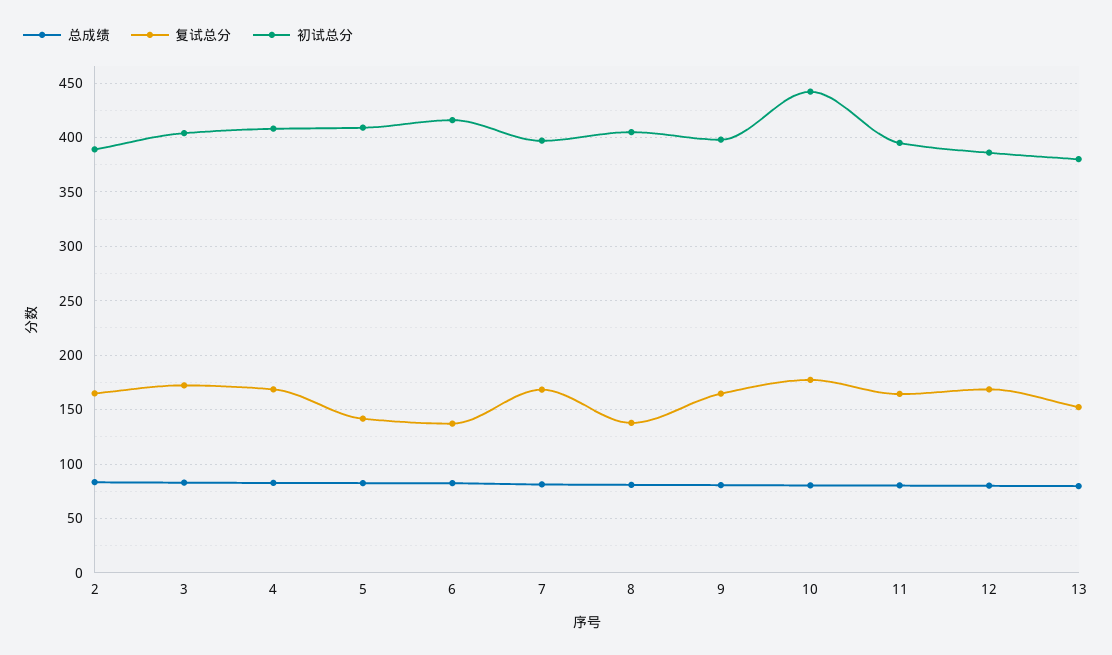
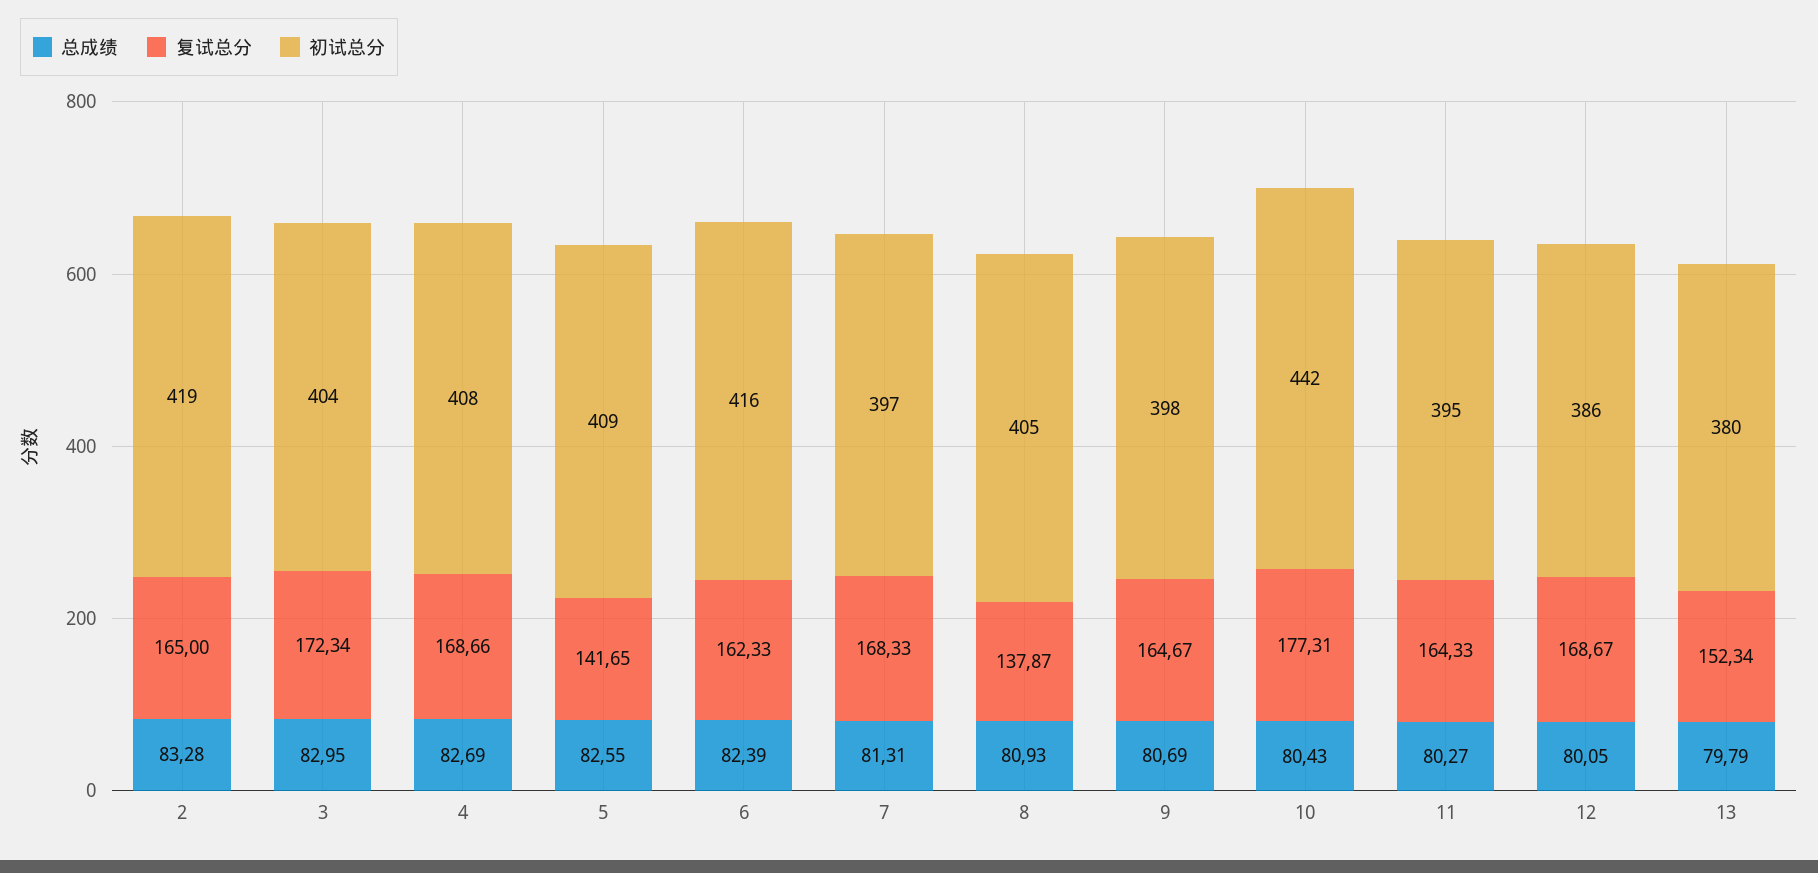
初试总分, 2: 390 -> 419
复试总分, 6: 140 -> 162.33

